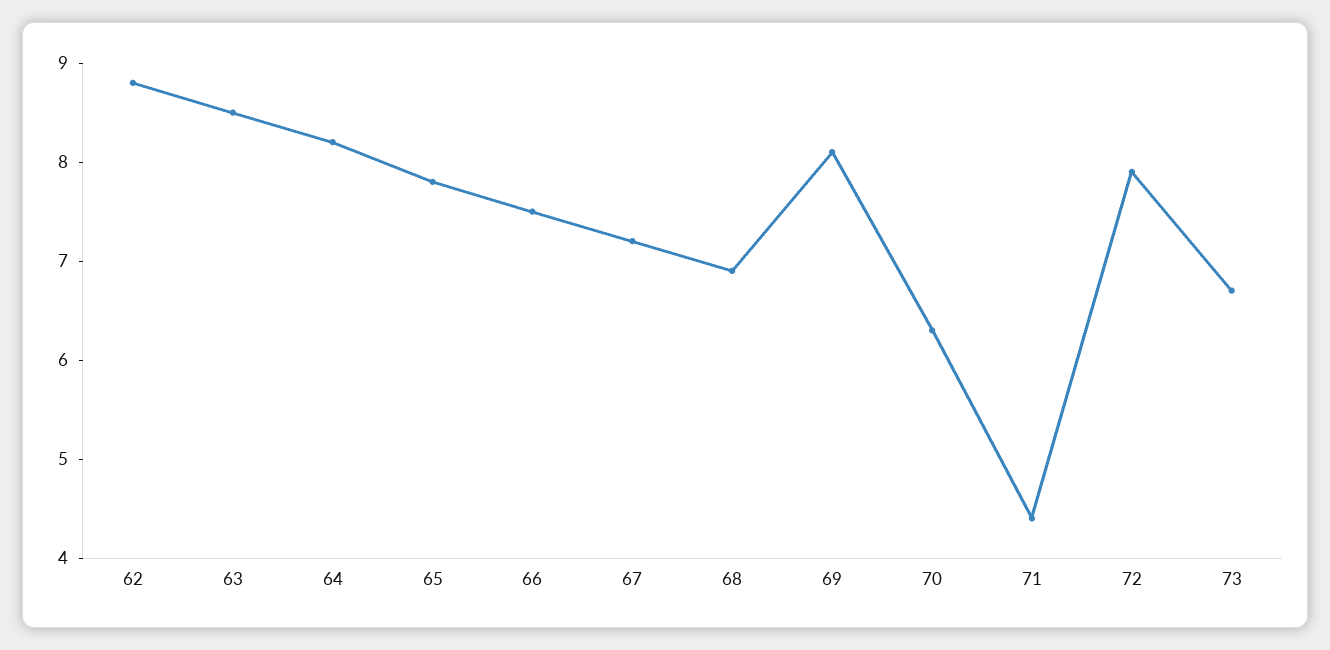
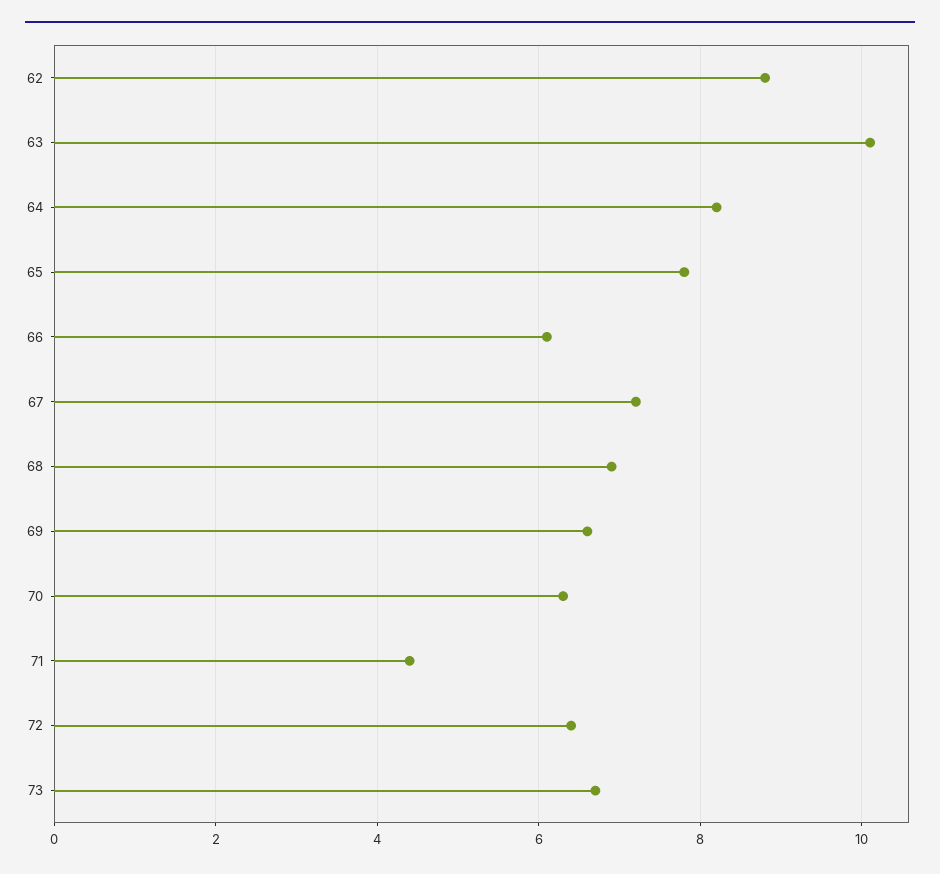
63: 8.5 -> 10
66: 7.5 -> 6
69: 8.1 -> 6.5
72: 7.9 -> 6.5

